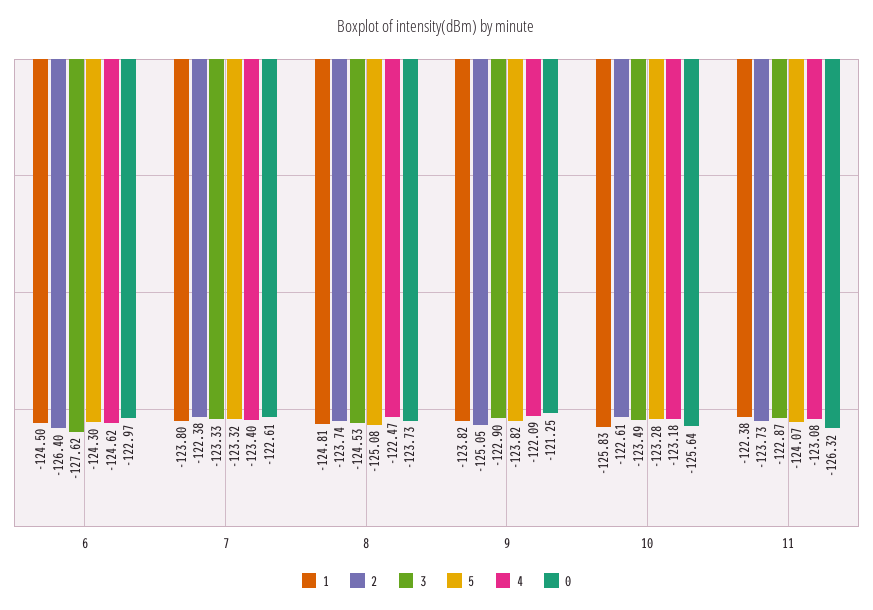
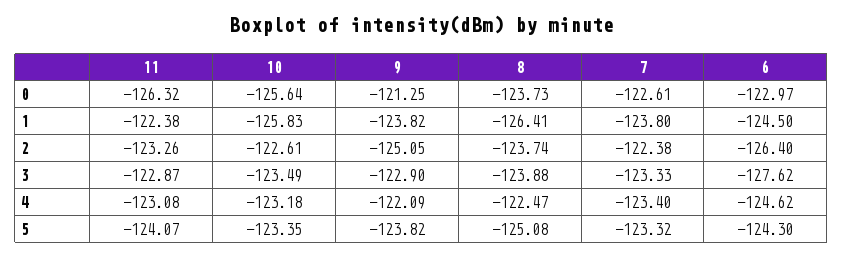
1, 8: -124.81 -> -126.41
3, 8: -124.53 -> -123.88
5, 10: -123.28 -> -123.35
2, 11: -123.73 -> -123.26

